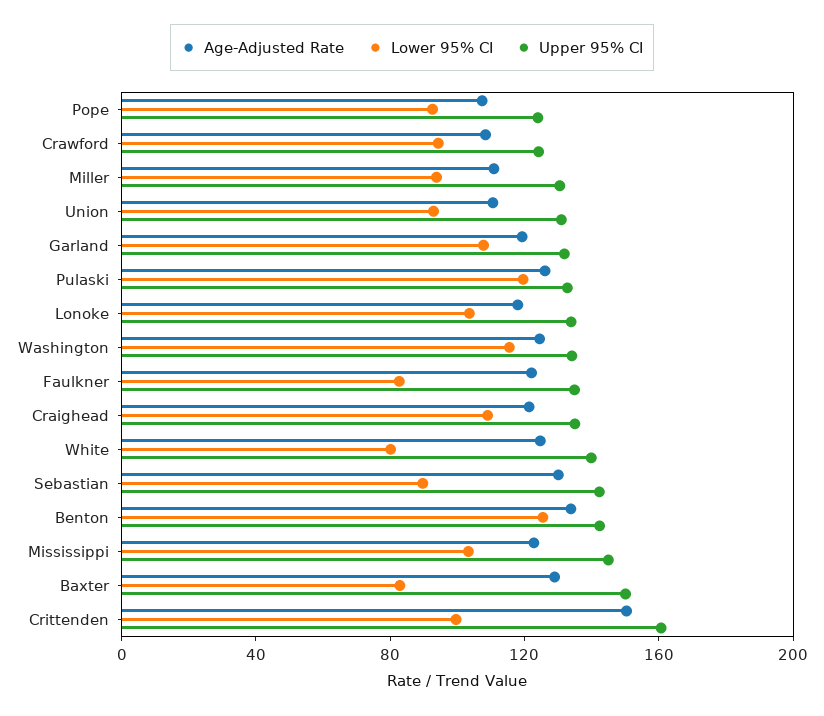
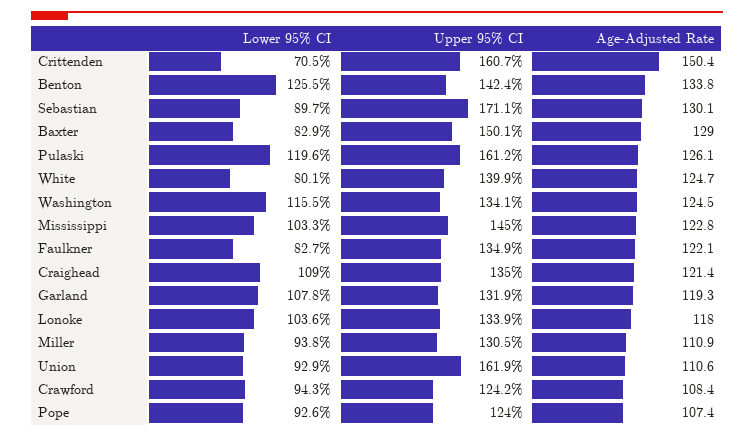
Upper 95% CI, Union: 130 -> 161.9
Upper 95% CI, Pulaski: 130 -> 161.2
Upper 95% CI, Sebastian: 140 -> 171.1
Lower 95% CI, Crittenden: 100 -> 70.5

